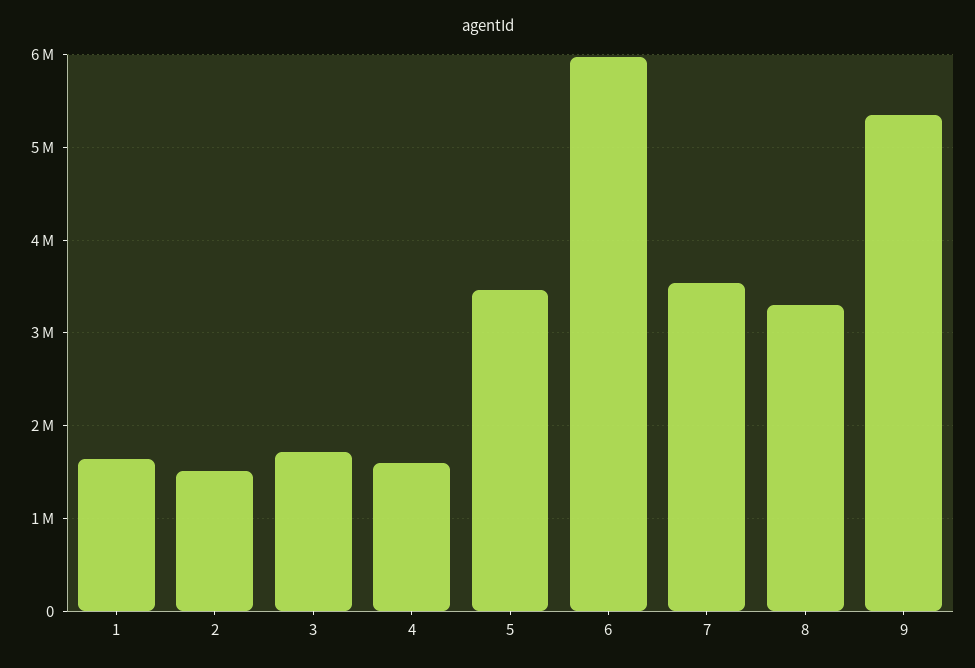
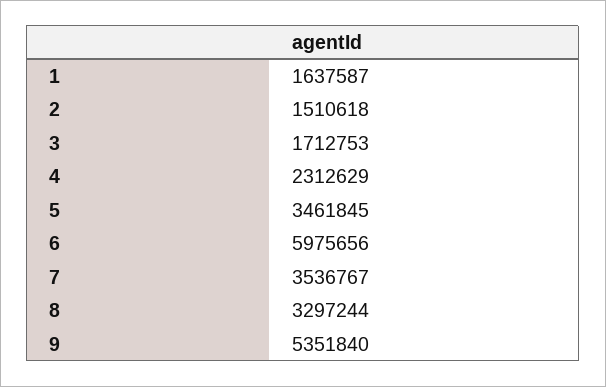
4: 1600000 -> 2312629

